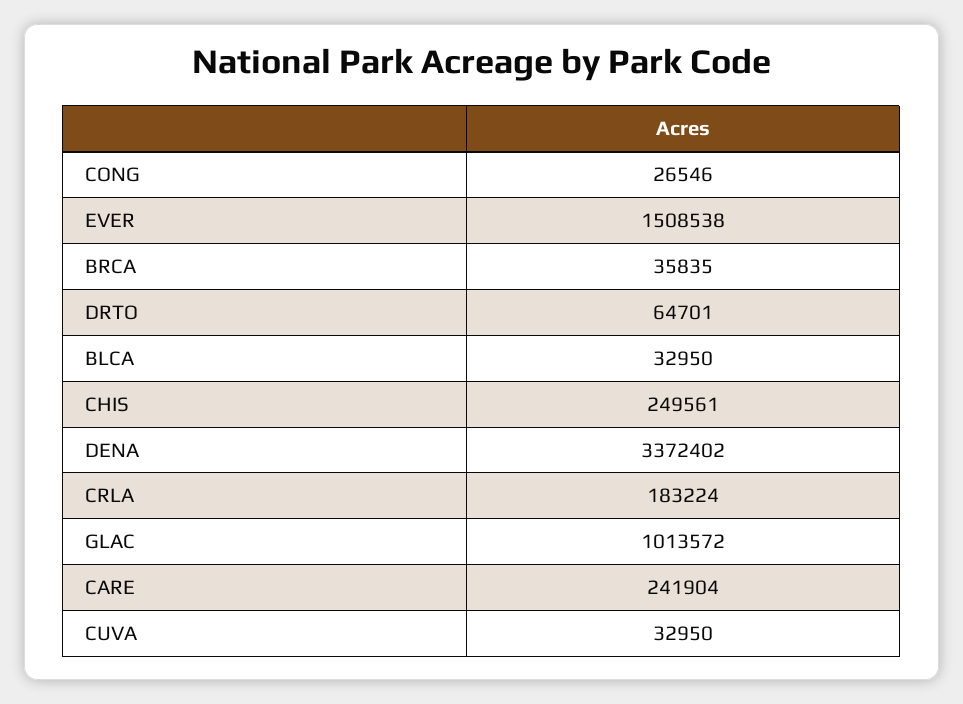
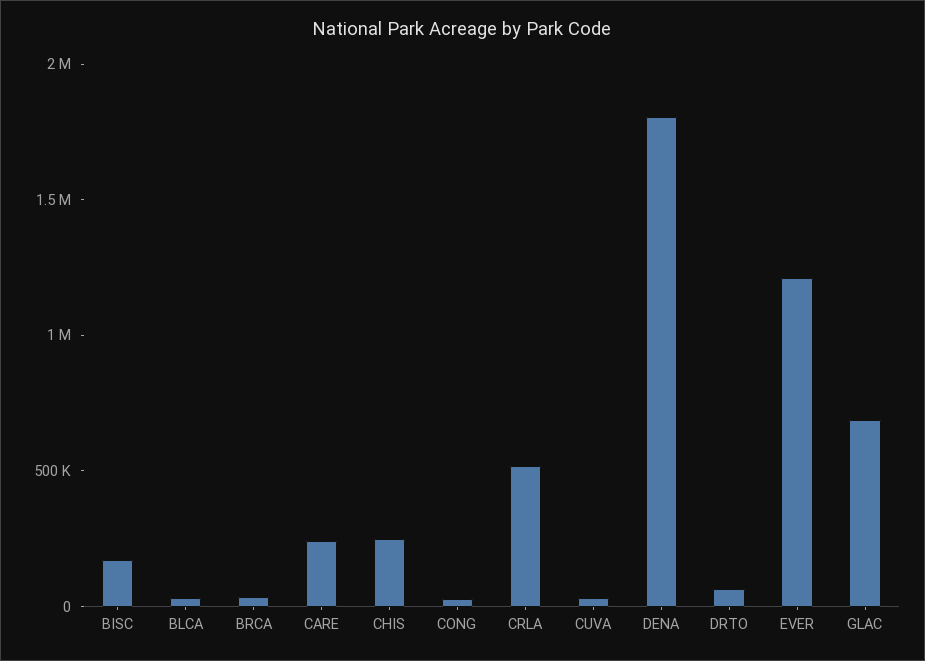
EVER: 1508538 -> 1200000
DENA: 3372402 -> 1800000
CRLA: 183224 -> 500000
GLAC: 1013572 -> 700000
BISC: none -> 200000

